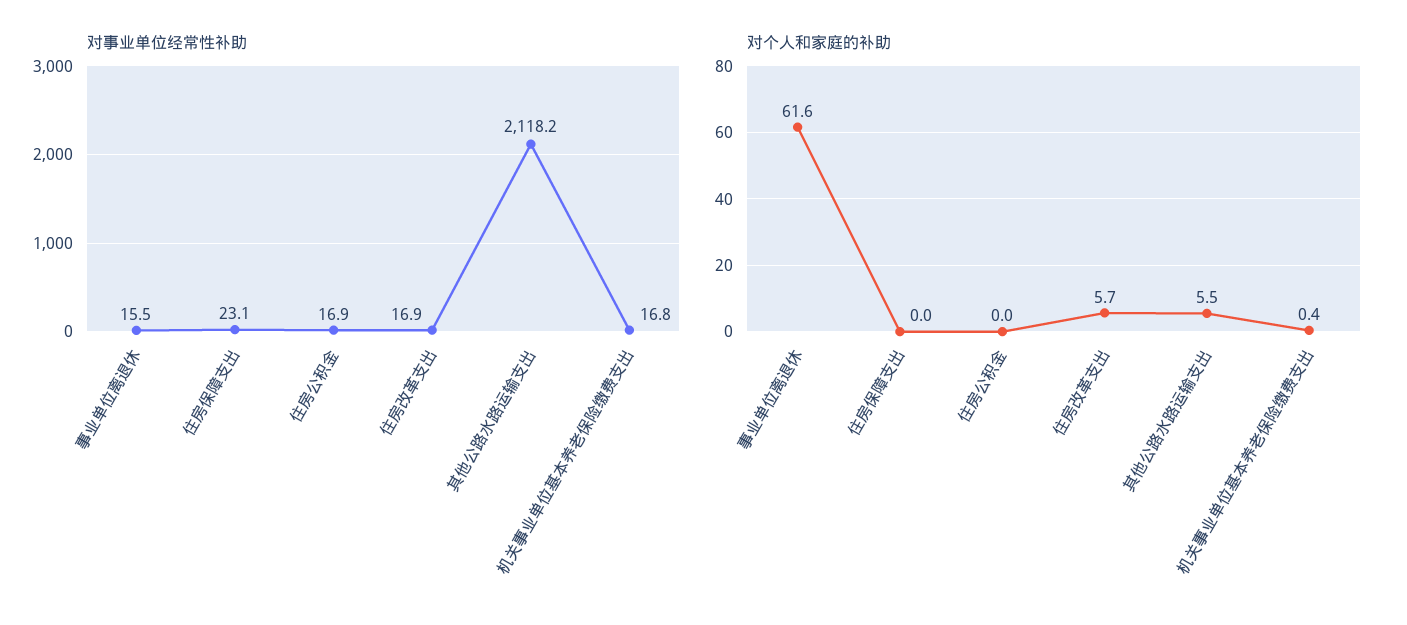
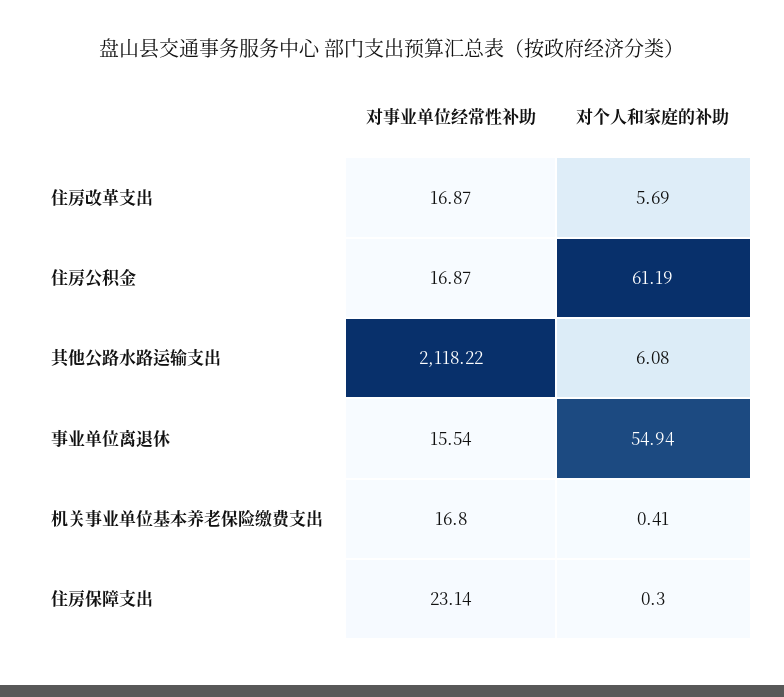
对个人和家庭的补助, 事业单位离退休: 61.6 -> 54.94
对个人和家庭的补助, 住房保障支出: 0 -> 0.3
对个人和家庭的补助, 住房公积金: 0 -> 61.19
对个人和家庭的补助, 其他公路水路运输支出: 5.5 -> 6.08

